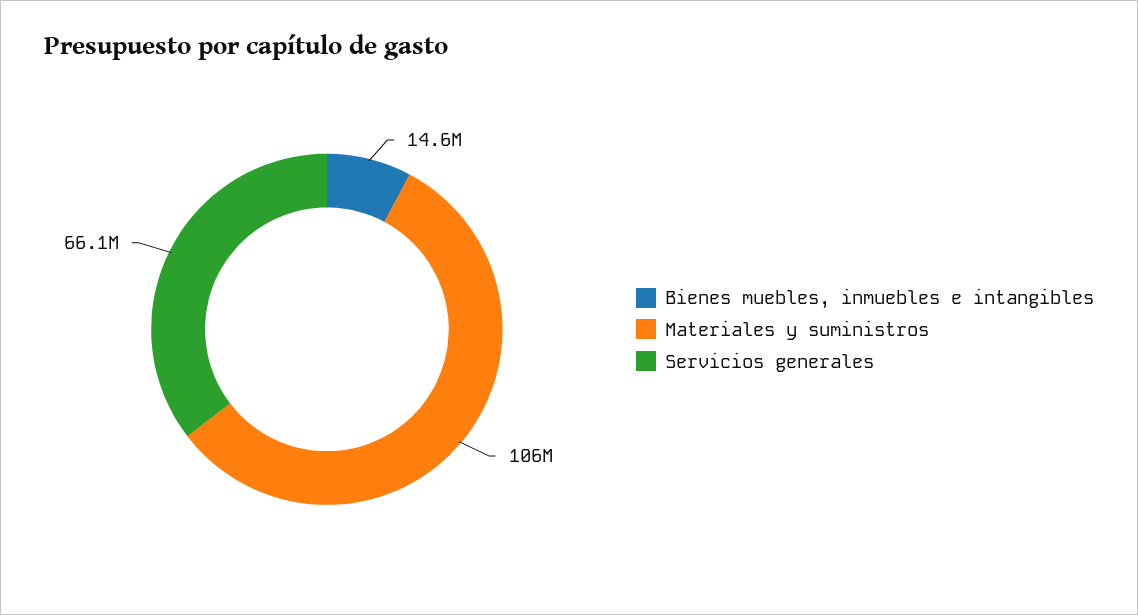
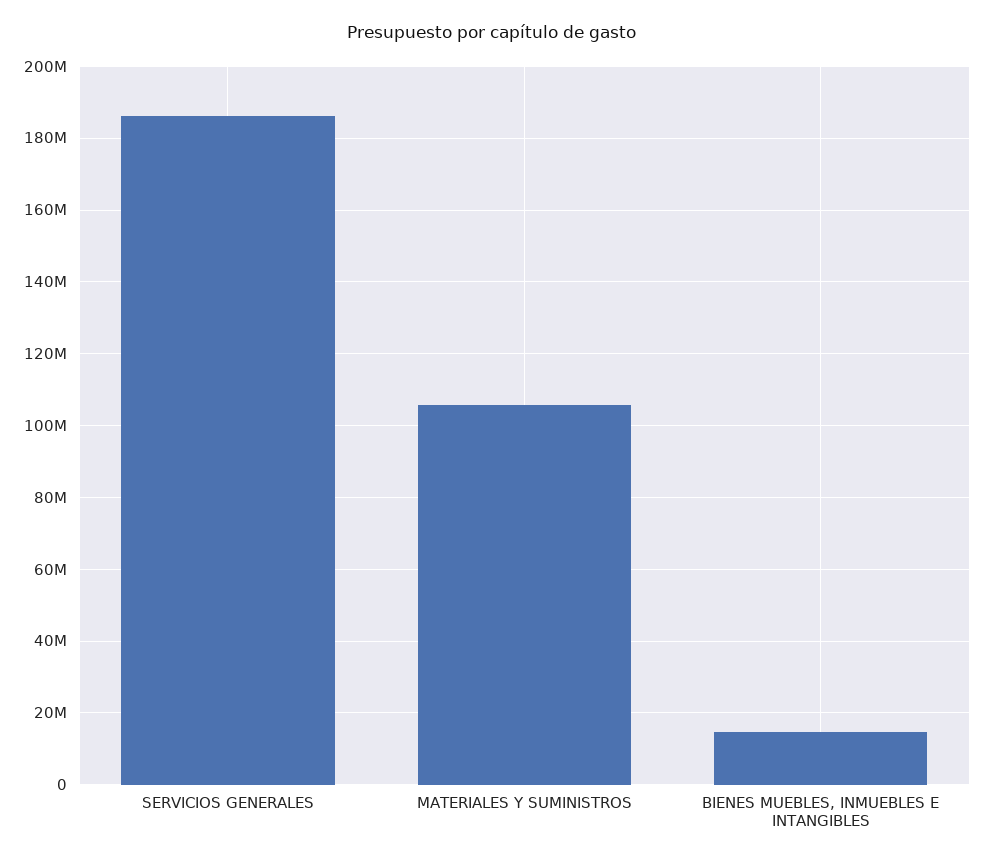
Servicios generales: 66100000 -> 186000000

